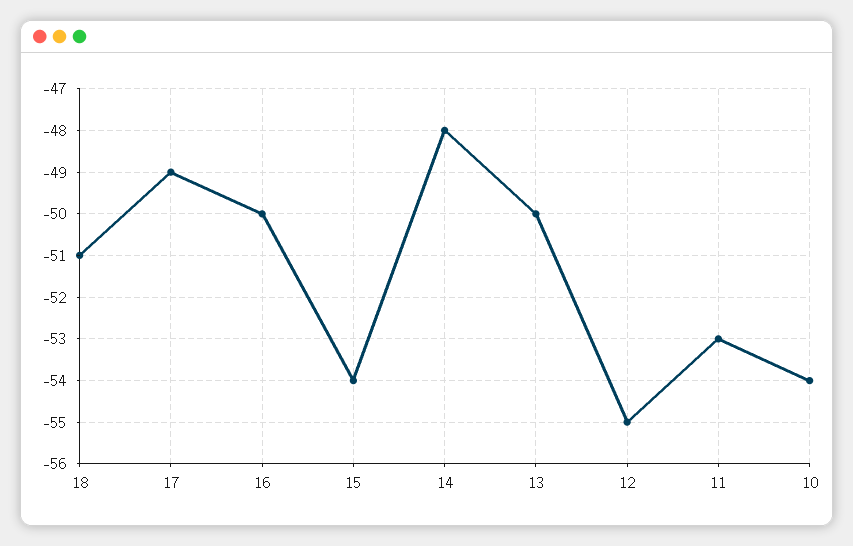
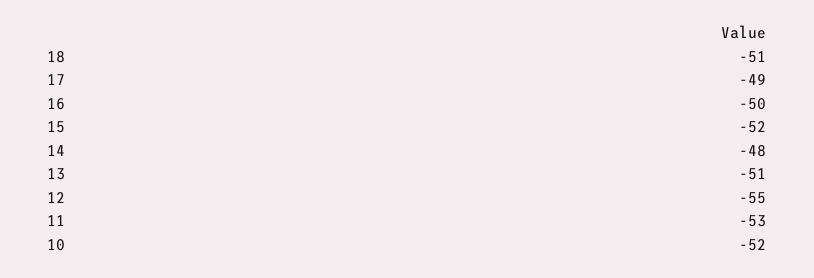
15: -54 -> -52
13: -50 -> -51
10: -54 -> -52

